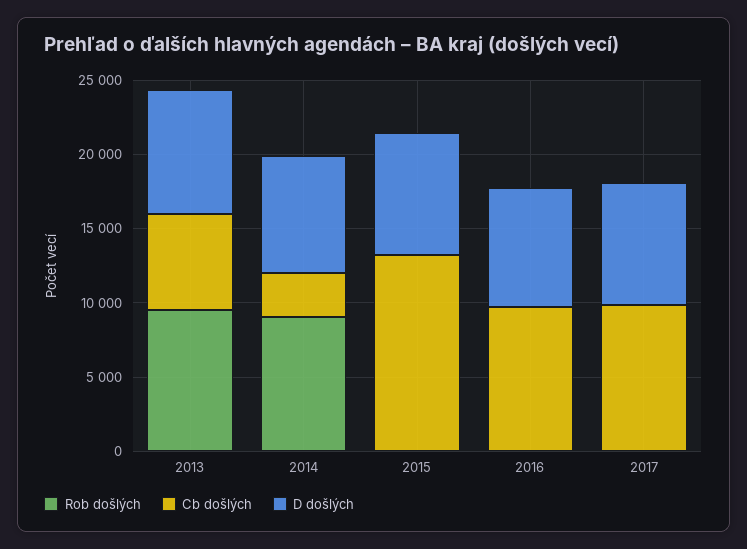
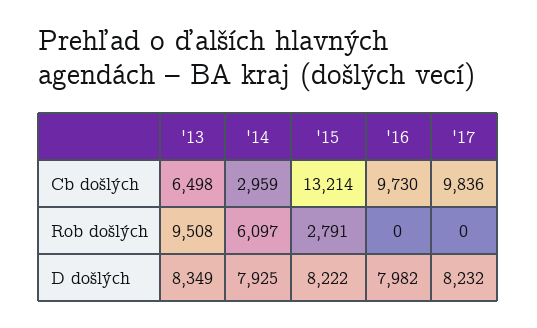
Rob došlých, 2014: 9000 -> 6097
Rob došlých, 2015: 0 -> 2791

